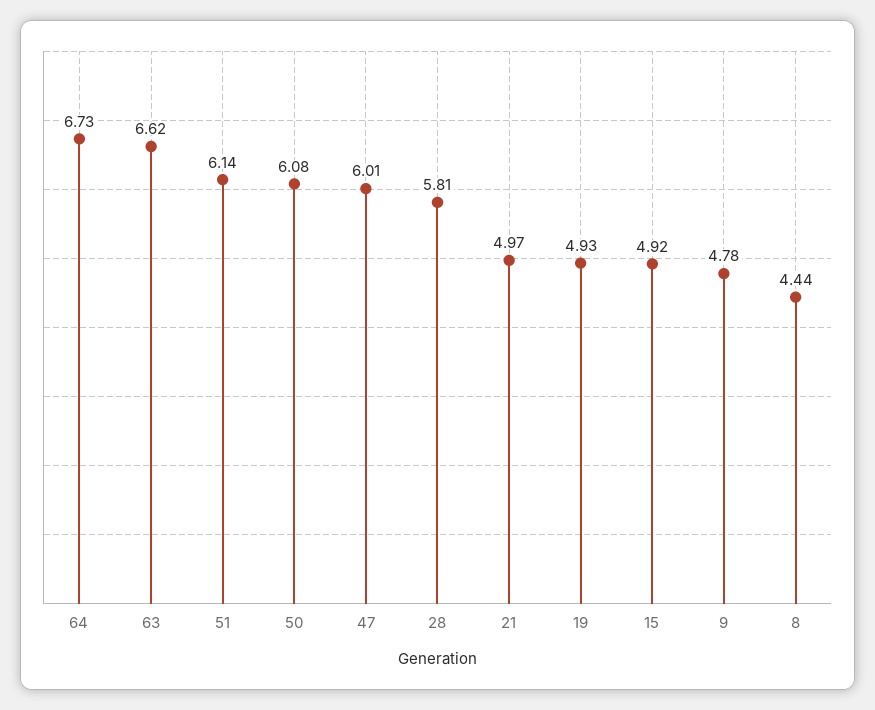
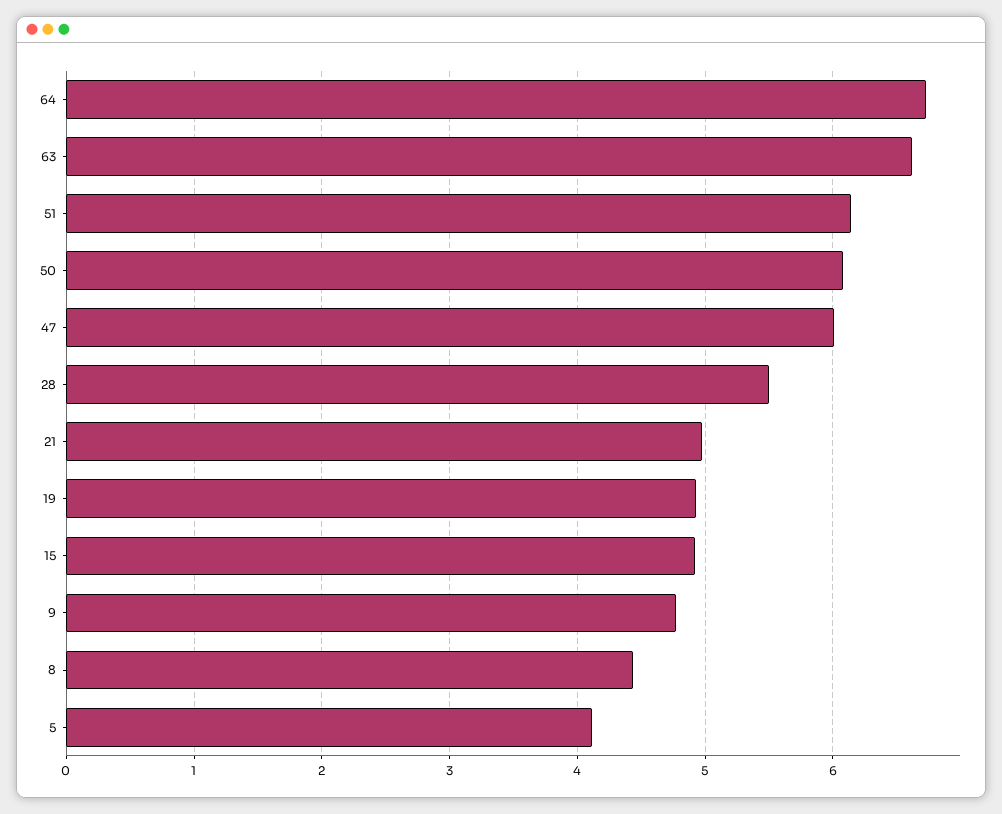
28: 5.81 -> 5.5
5: none -> 4.1

